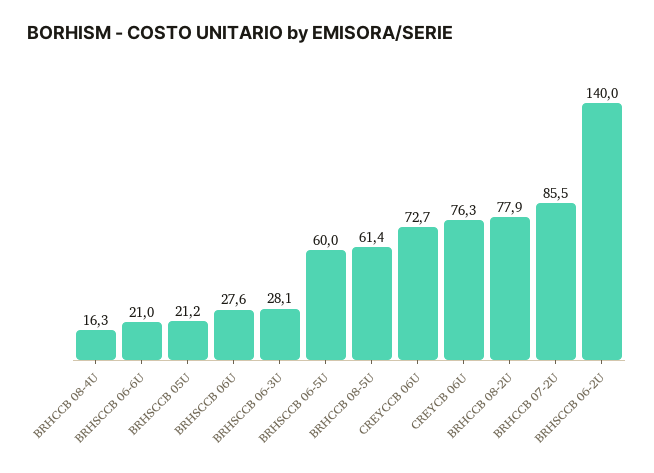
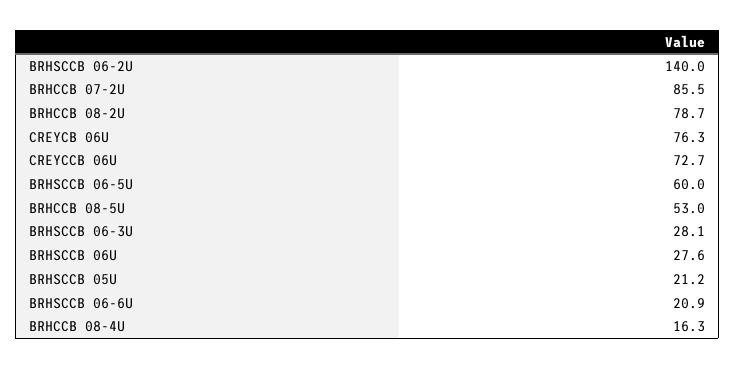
BRHSCCB 06-6U: 21 -> 20.9
BRHCCB 08-5U: 61.4 -> 53
BRHCCB 08-2U: 77.9 -> 78.7

